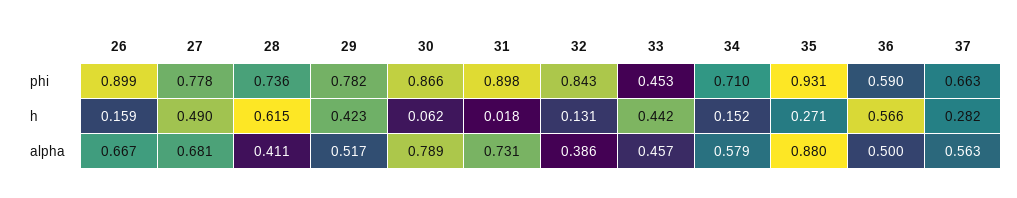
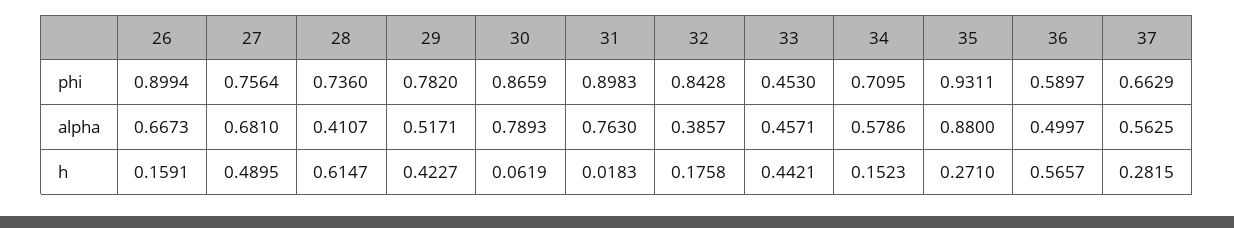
27, phi: 0.778 -> 0.7564
32, h: 0.131 -> 0.1758
31, alpha: 0.731 -> 0.763

